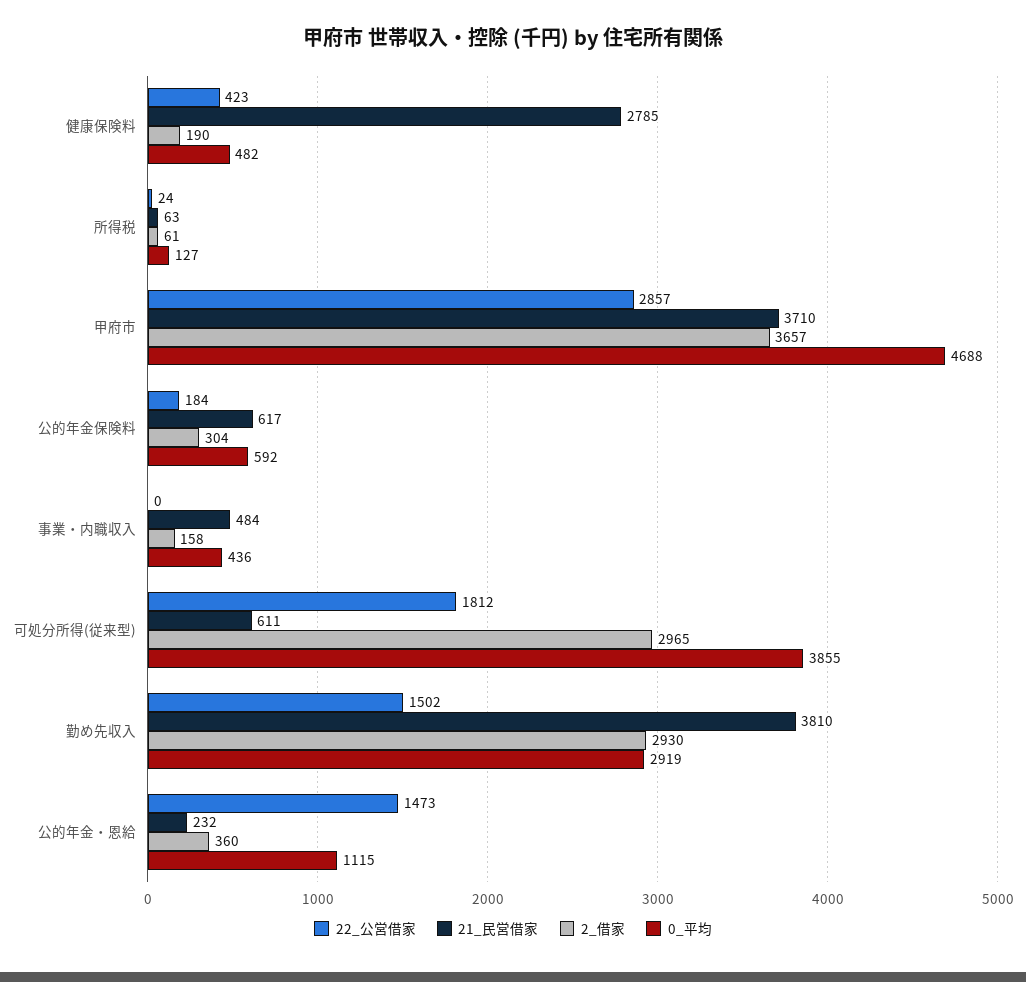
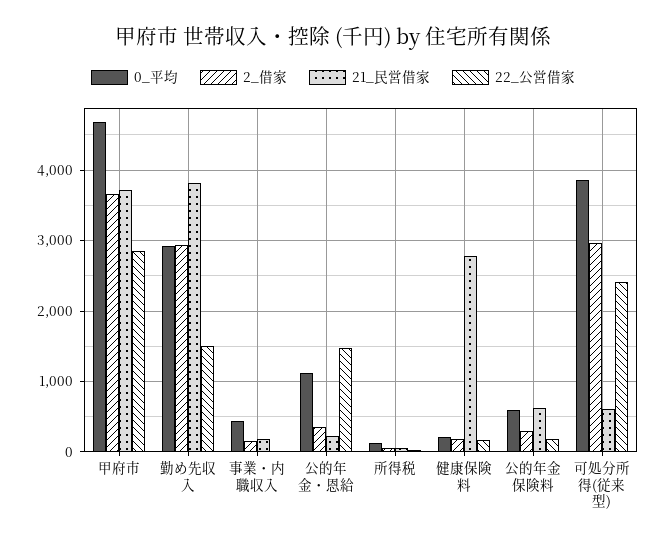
22_公営借家, 健康保険料: 423 -> 200
0_平均, 健康保険料: 482 -> 200
21_民営借家, 事業・内職収入: 484 -> 200
22_公営借家, 可処分所得(従来型): 1812 -> 2400

